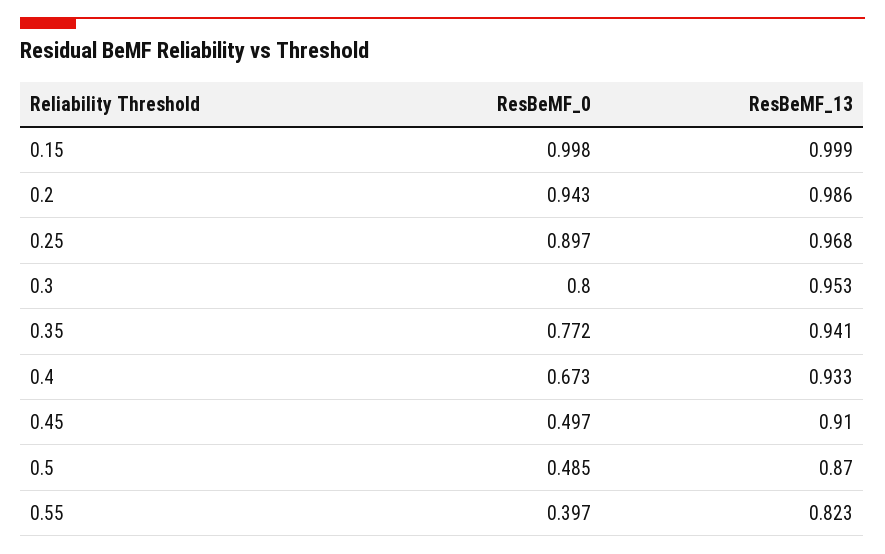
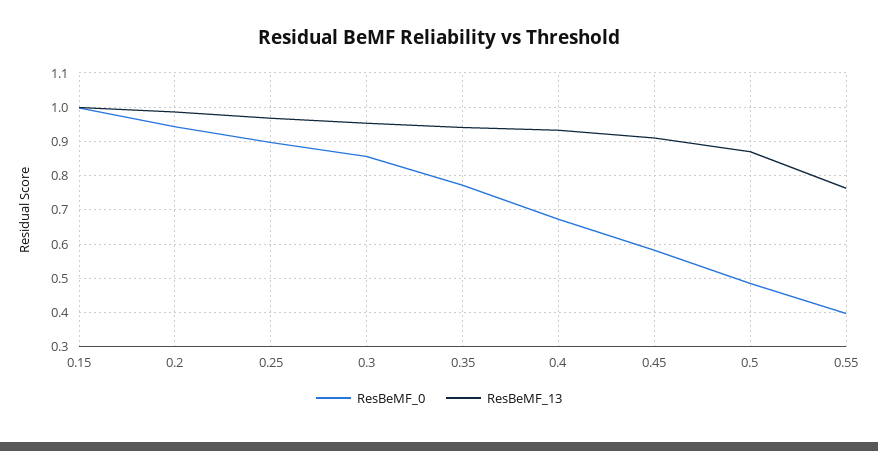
ResBeMF_0, 0.3: 0.8 -> 0.86
ResBeMF_0, 0.45: 0.497 -> 0.58
ResBeMF_13, 0.55: 0.823 -> 0.76

